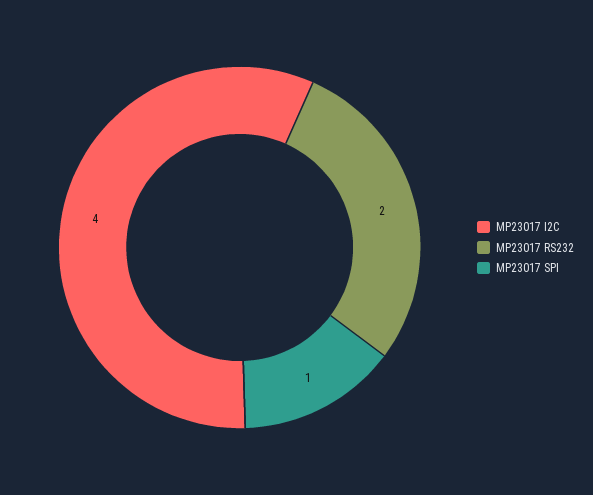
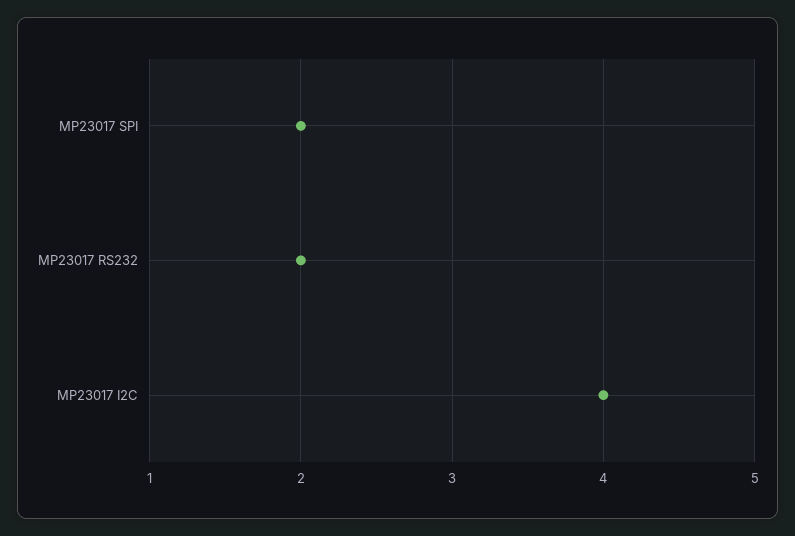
MP23017 SPI: 1 -> 2

